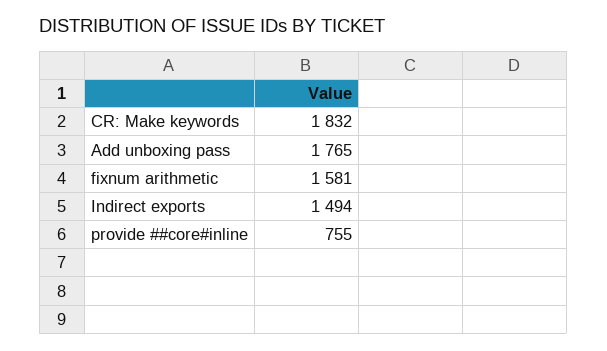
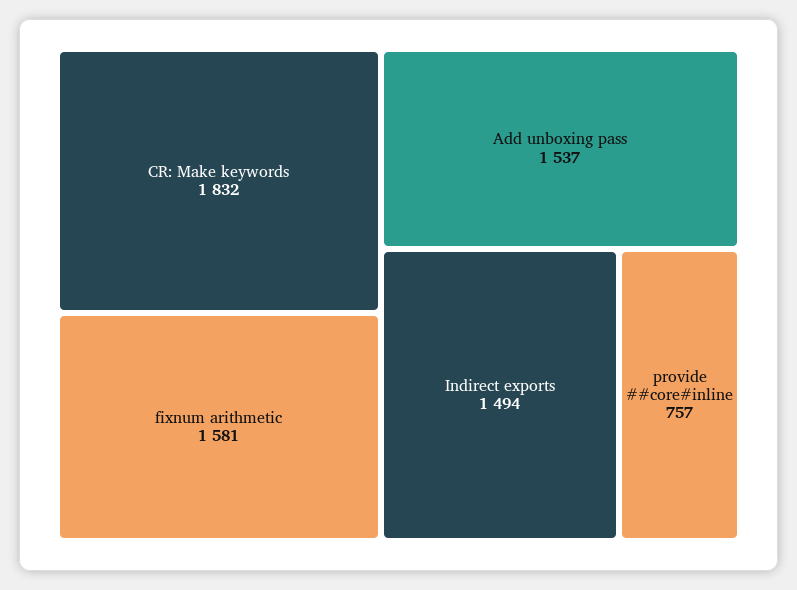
Add unboxing pass: 1765 -> 1537
provide ##core#inline: 755 -> 757

